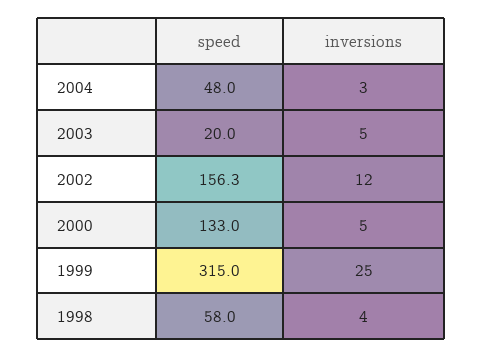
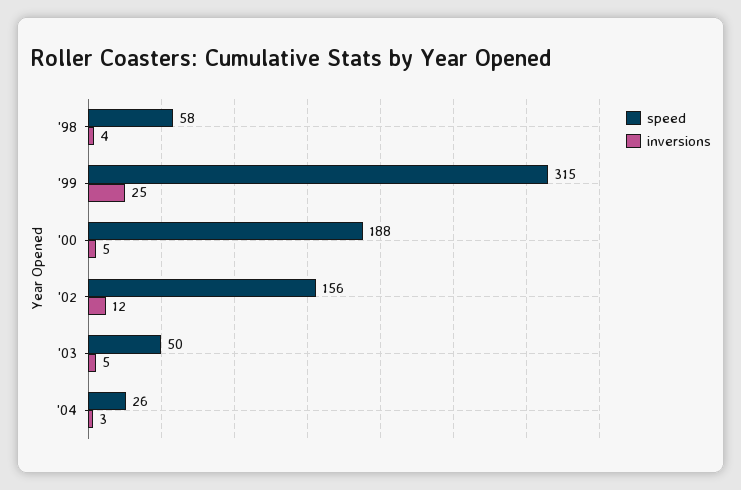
speed, 2004: 48 -> 26
speed, 2003: 20 -> 50
speed, 2000: 133 -> 188

